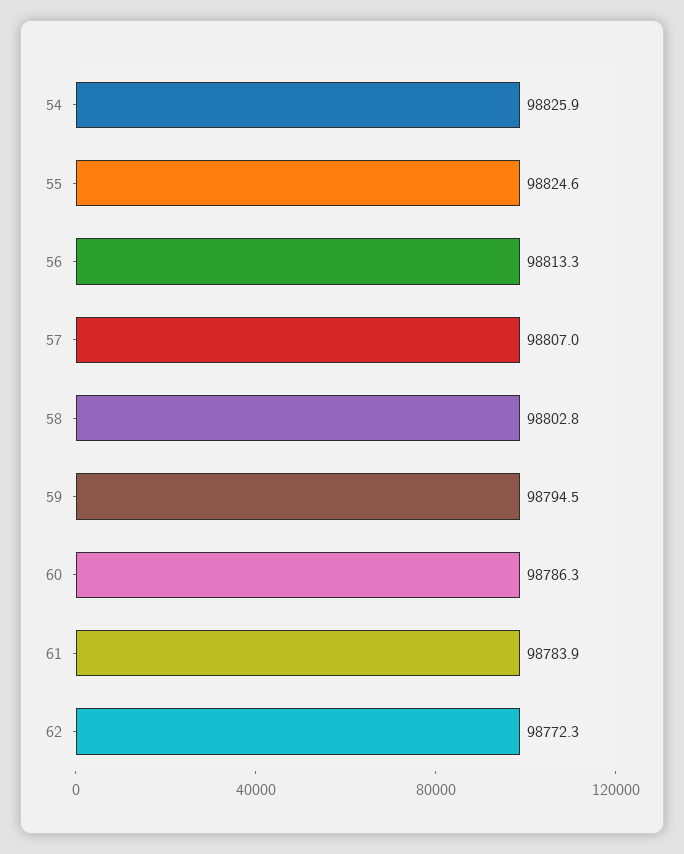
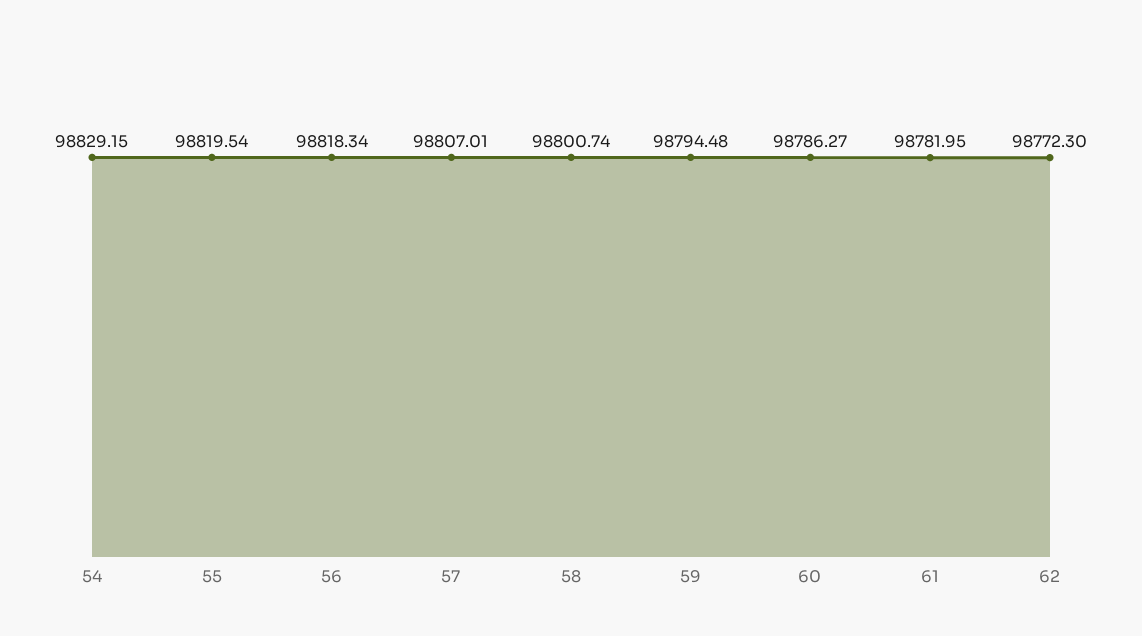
54: 98825.9 -> 98829.15
55: 98824.6 -> 98819.54
56: 98813.3 -> 98818.34
58: 98802.8 -> 98800.74
61: 98783.9 -> 98781.95

